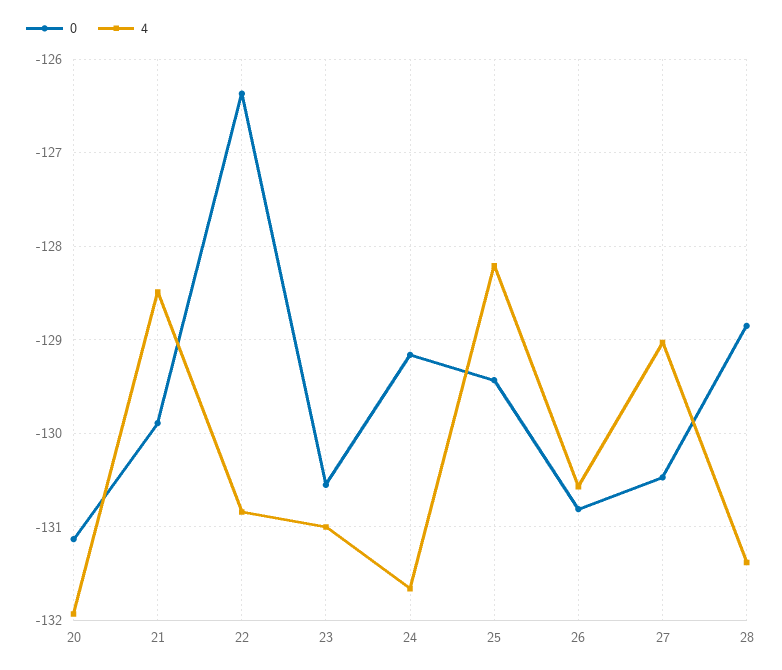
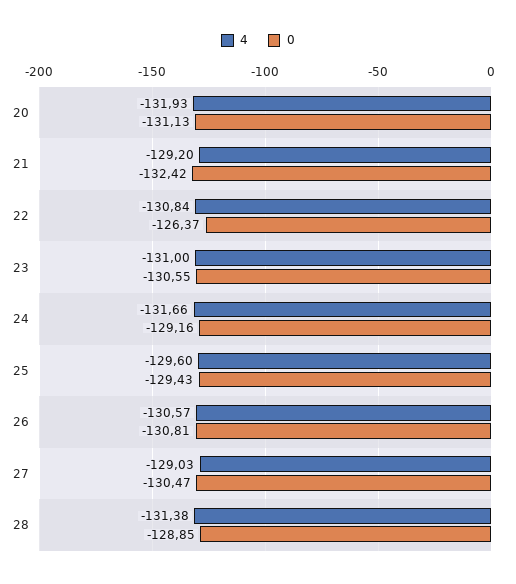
0, 21: -129.9 -> -132.42
4, 21: -128.5 -> -129.2
4, 25: -128.2 -> -129.6

